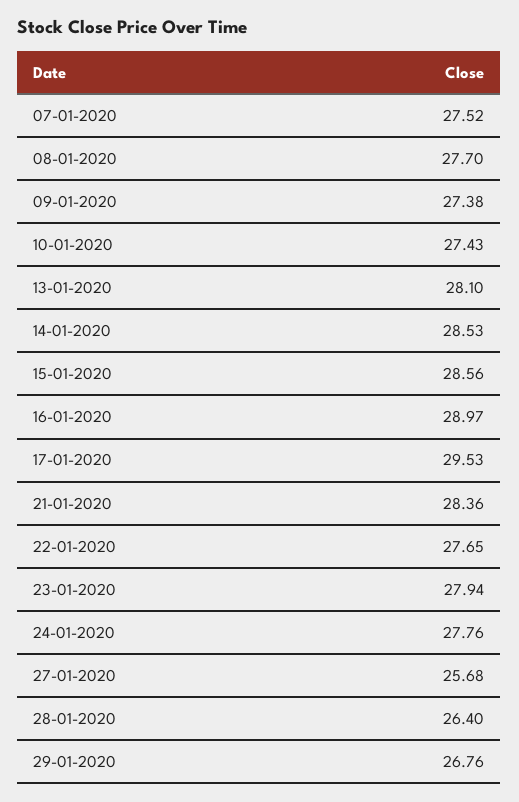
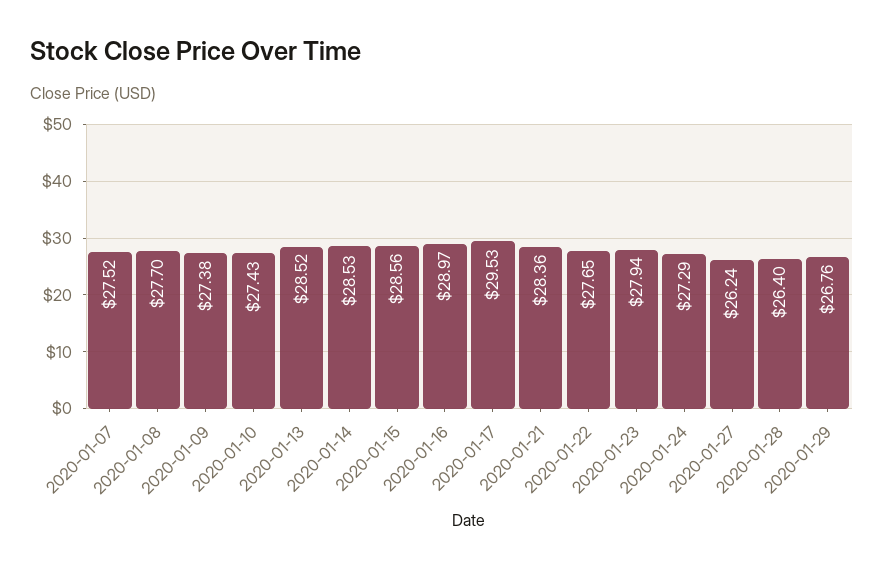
13-01-2020: 28.1 -> 28.52
24-01-2020: 27.76 -> 27.29
27-01-2020: 25.68 -> 26.24

